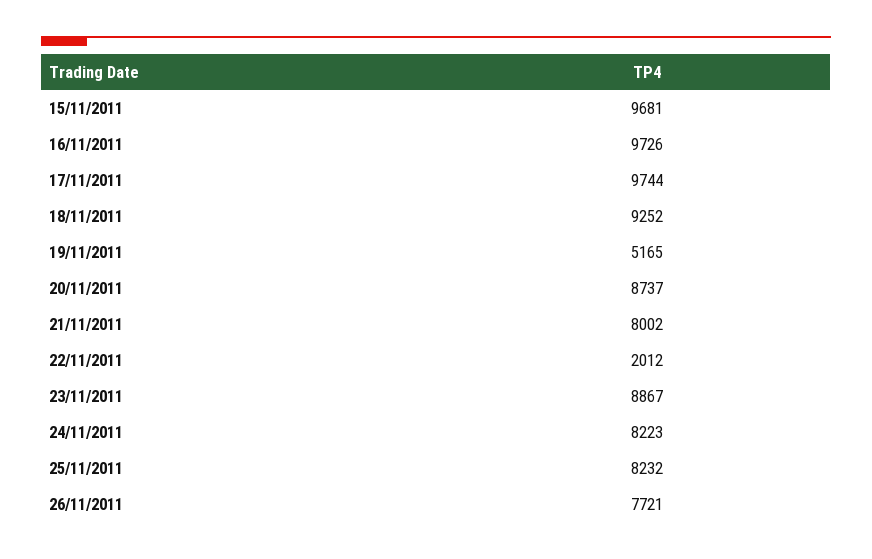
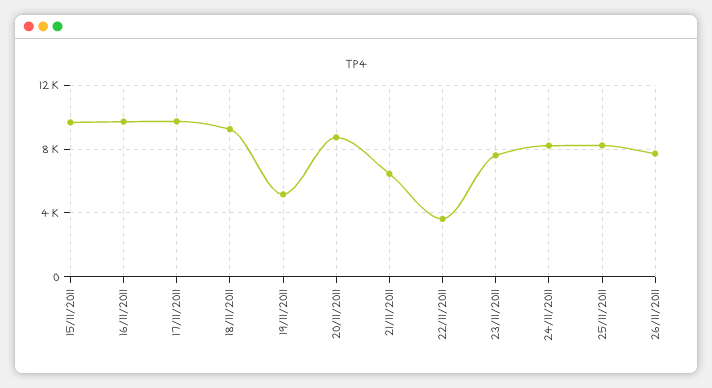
21/11/2011: 8002 -> 6500
22/11/2011: 2012 -> 3500
23/11/2011: 8867 -> 7500

